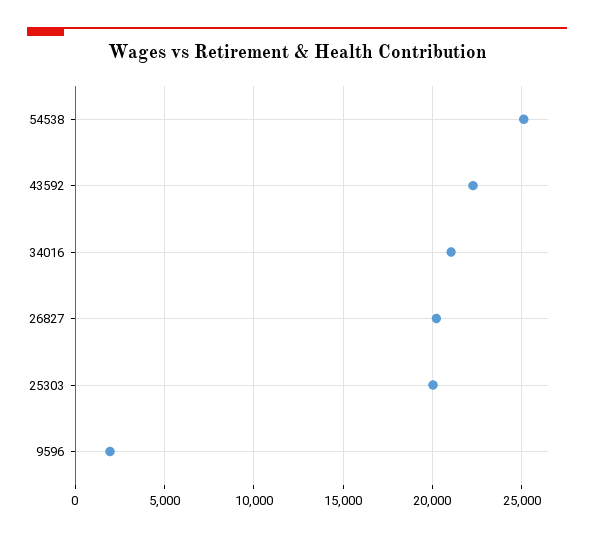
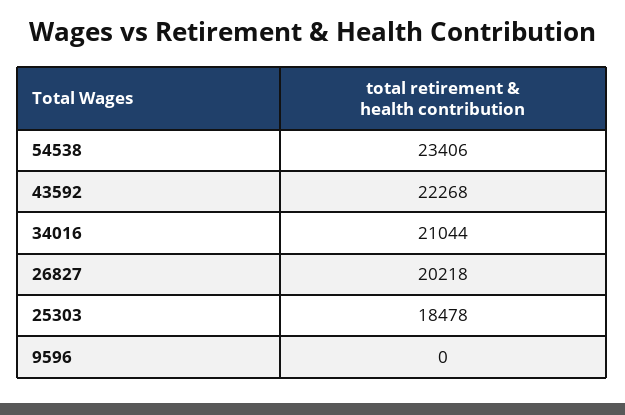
54538: 25000 -> 23406
25303: 20000 -> 18478
9596: 2000 -> 0

